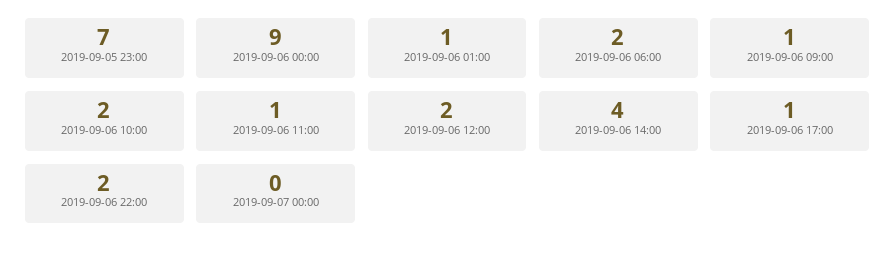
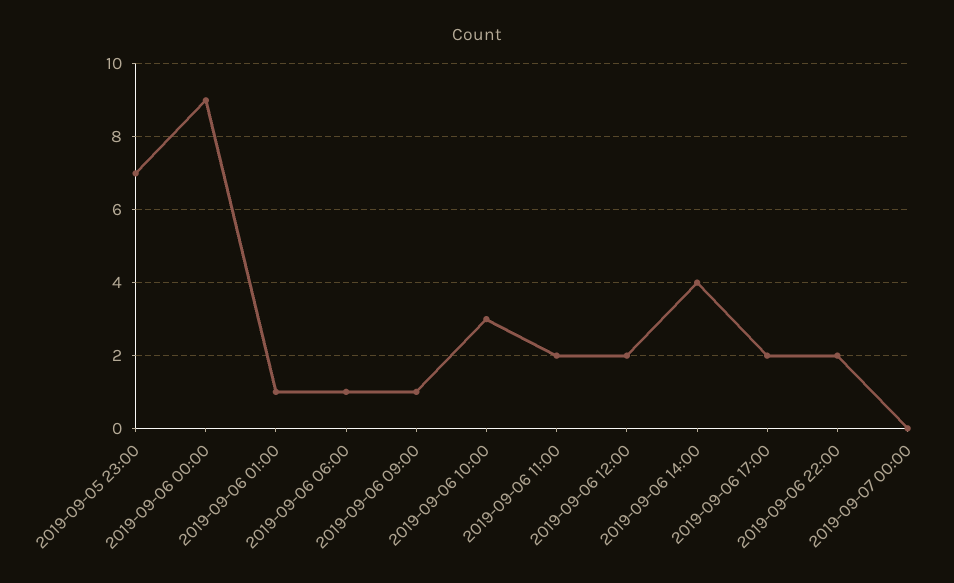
2019-09-06 06:00: 2 -> 1
2019-09-06 10:00: 2 -> 3
2019-09-06 11:00: 1 -> 2
2019-09-06 17:00: 1 -> 2

